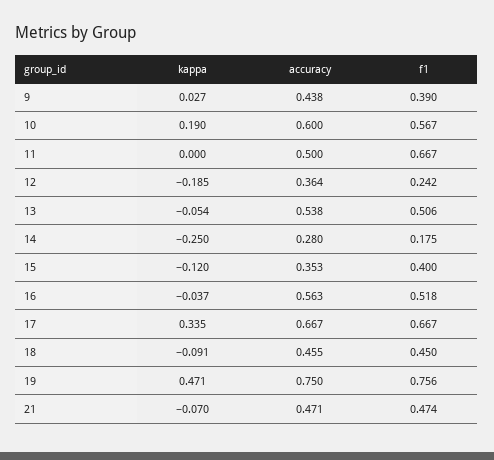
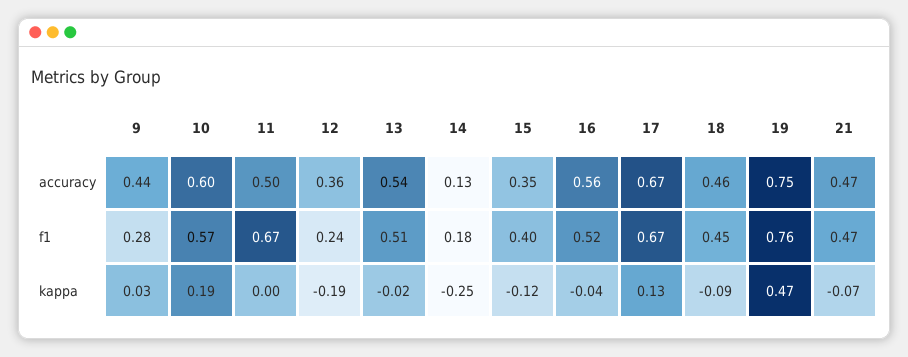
f1, 9: 0.39 -> 0.28
kappa, 13: -0.054 -> -0.02
accuracy, 14: 0.28 -> 0.13
kappa, 17: 0.335 -> 0.13

